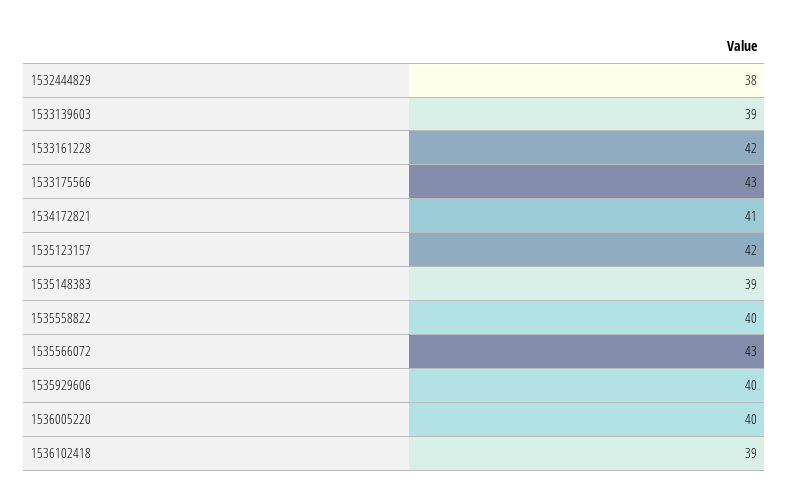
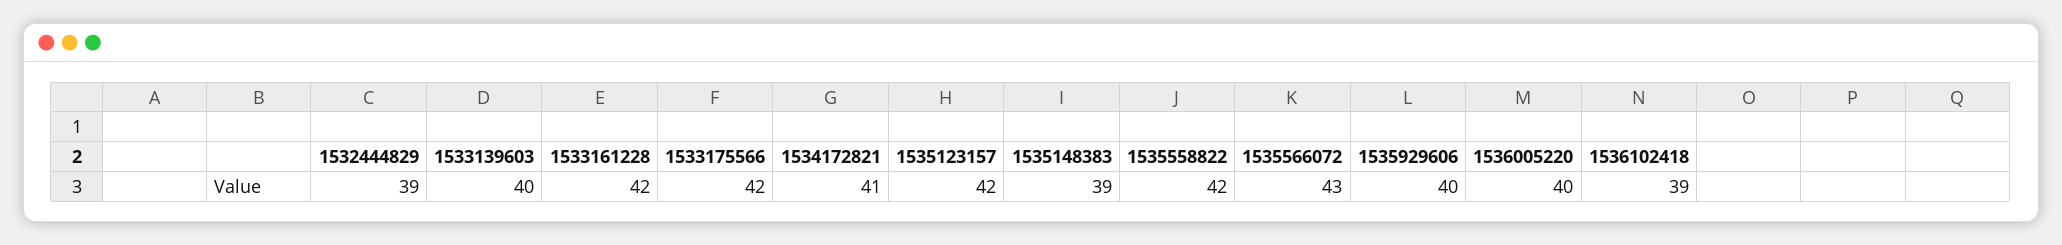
1532444829: 38 -> 39
1533139603: 39 -> 40
1533175566: 43 -> 42
1535558822: 40 -> 42

